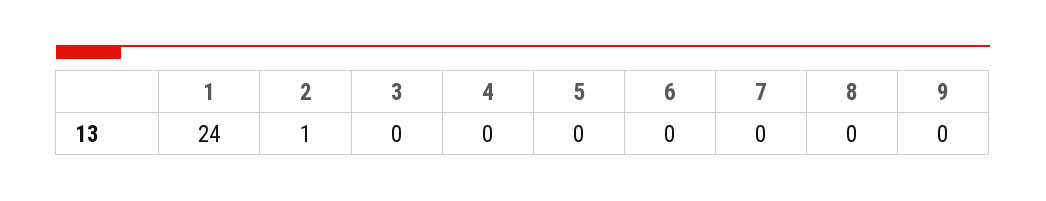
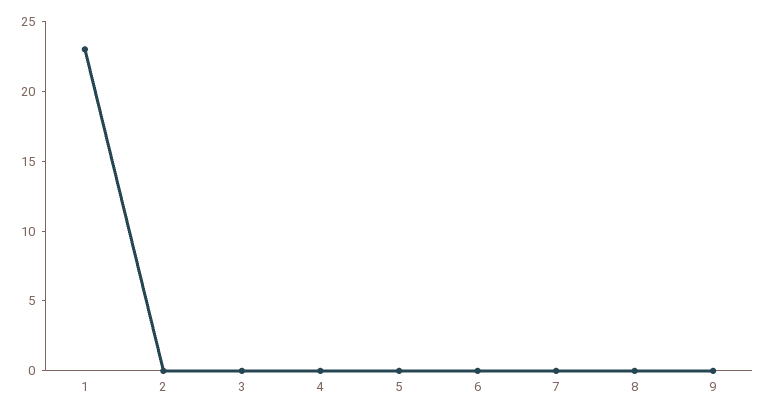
1: 24 -> 23
2: 1 -> 0

